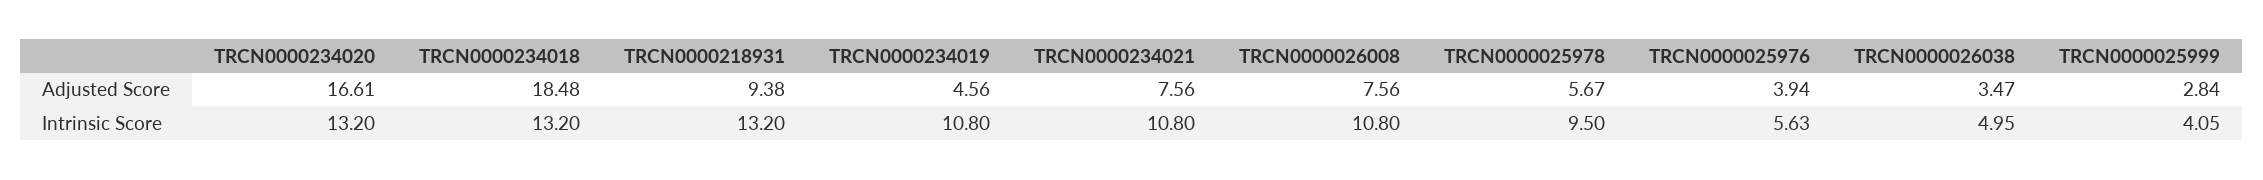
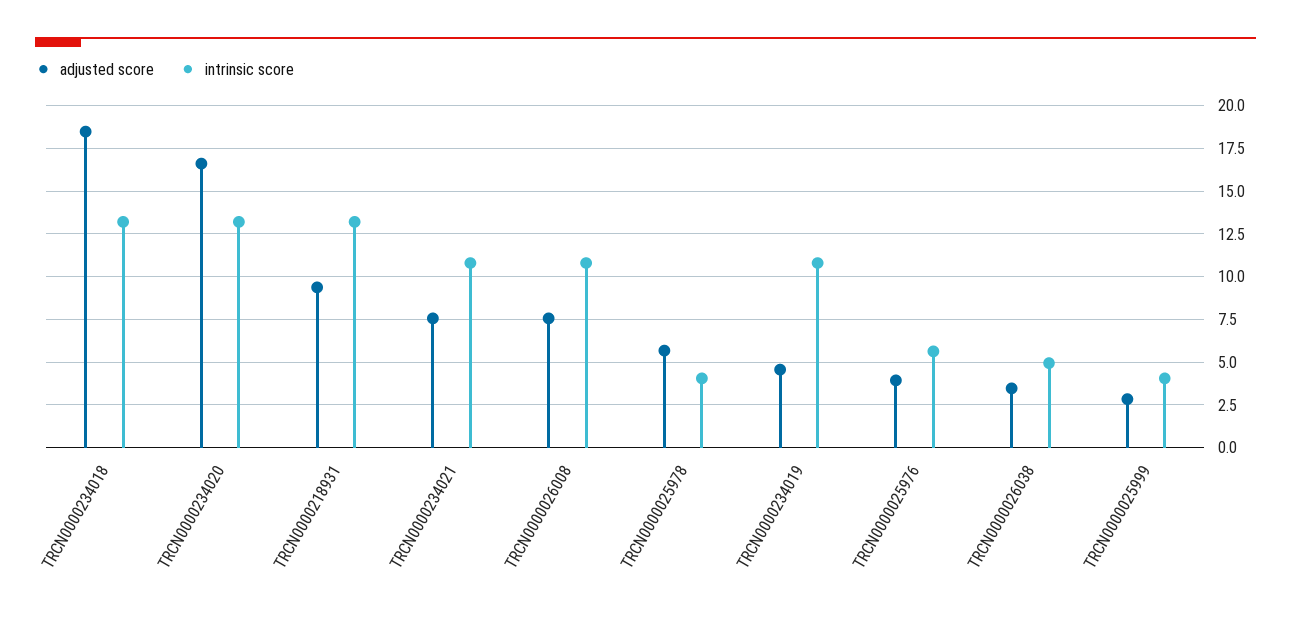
Intrinsic Score, TRCN0000025978: 9.5 -> 4

